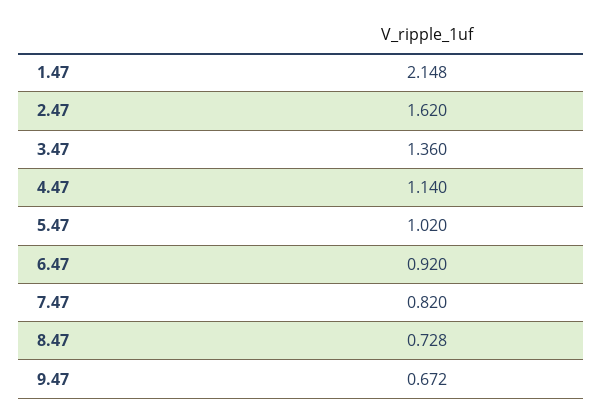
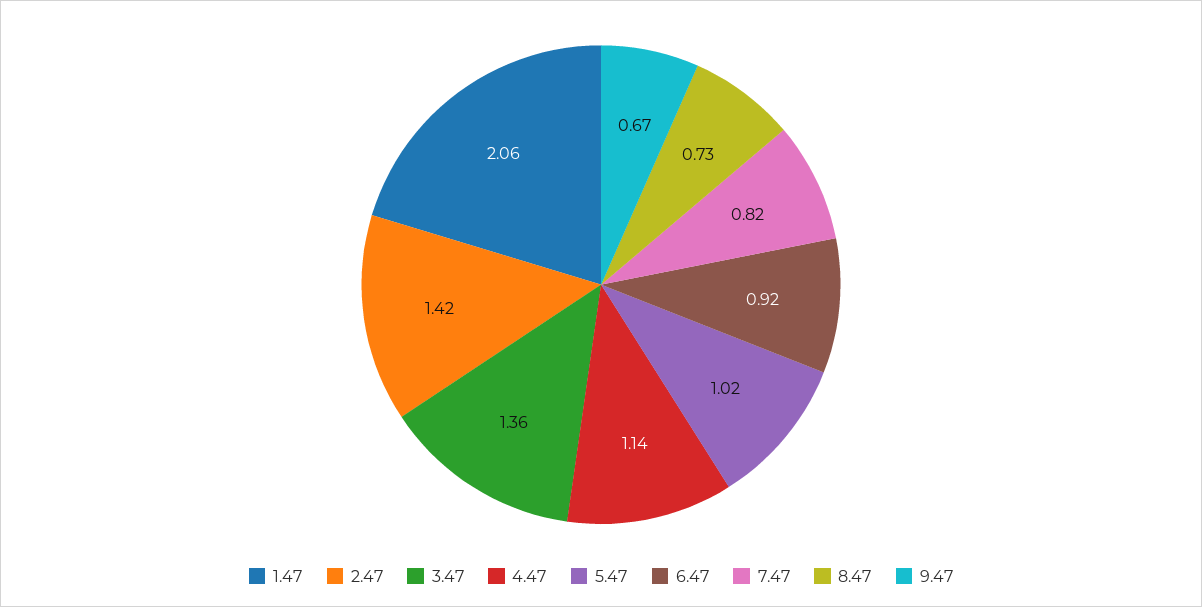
1.47: 2.148 -> 2.06
2.47: 1.62 -> 1.42

